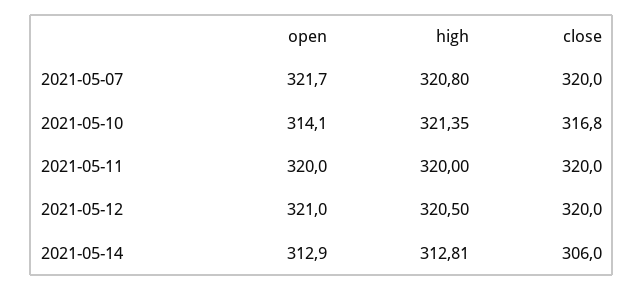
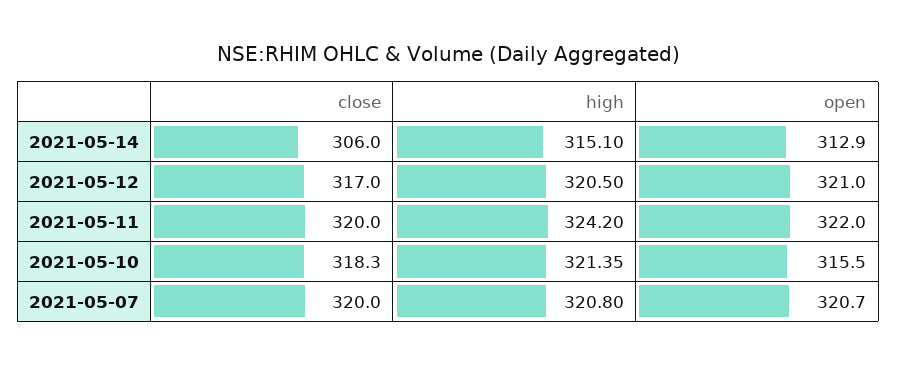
open, 2021-05-07: 321.7 -> 320.7
open, 2021-05-10: 314.1 -> 315.5
close, 2021-05-10: 316.8 -> 318.3
open, 2021-05-11: 320 -> 322
high, 2021-05-11: 320 -> 324.2
close, 2021-05-12: 320 -> 317
high, 2021-05-14: 312.81 -> 315.1

